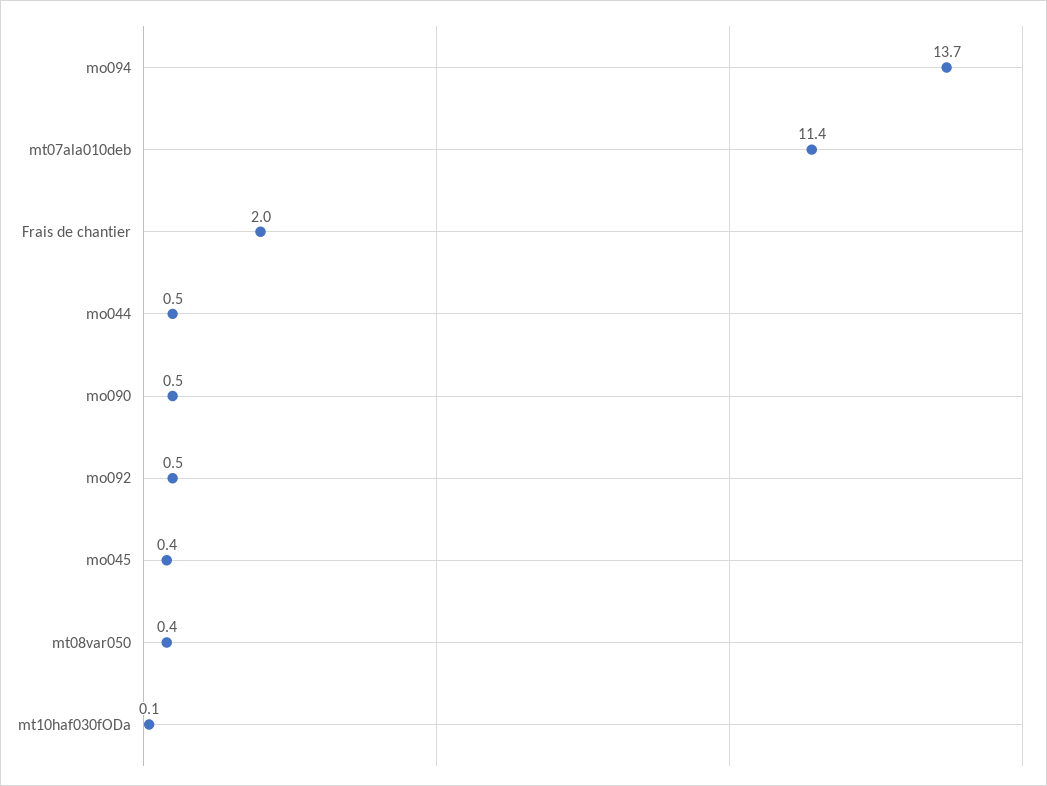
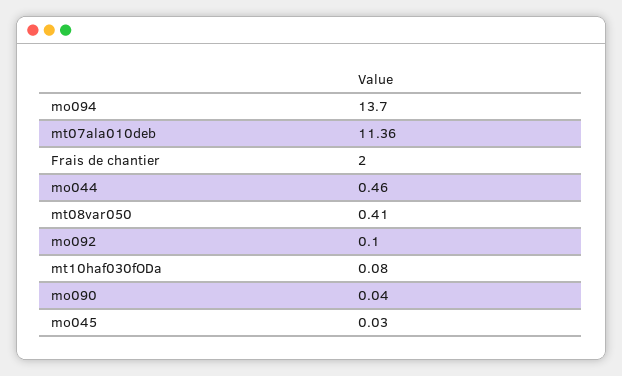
mo090: 0.5 -> 0.04
mo092: 0.5 -> 0.1
mo045: 0.4 -> 0.03

